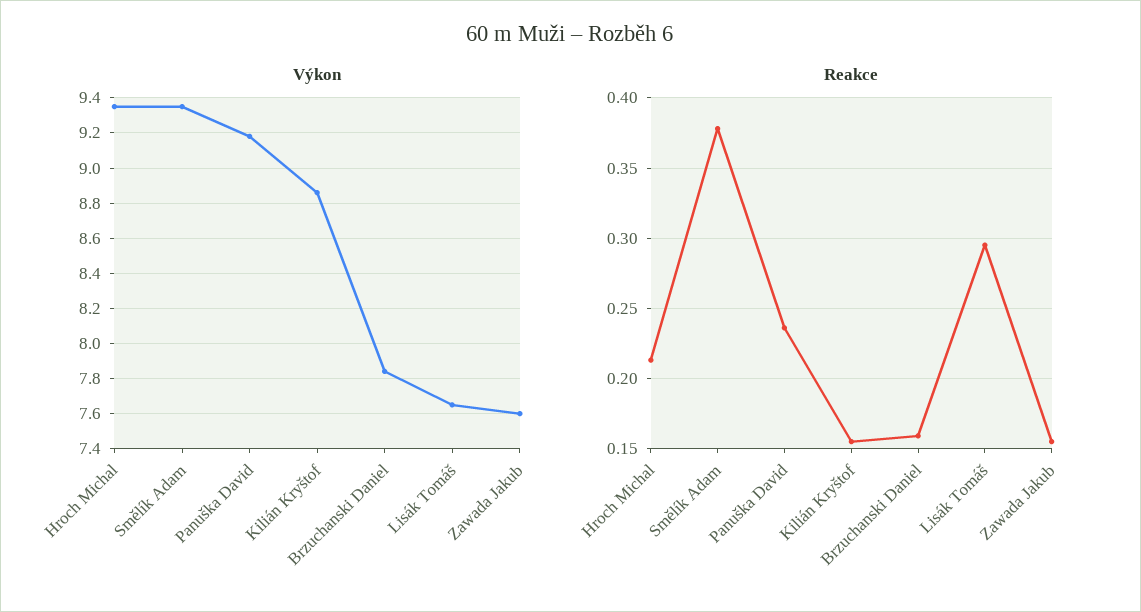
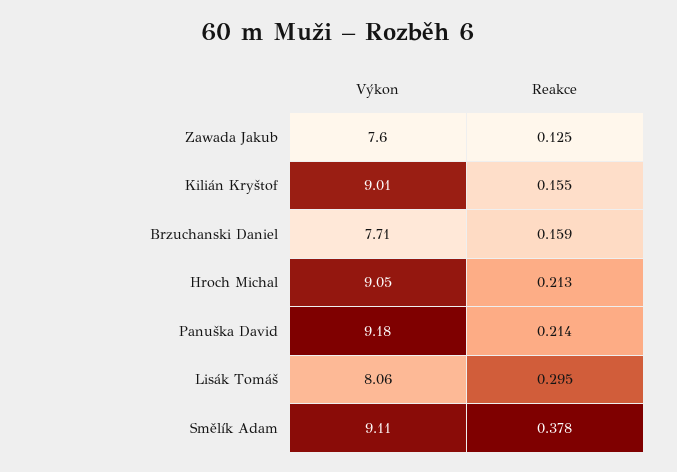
Výkon, Hroch Michal: 9.35 -> 9.05
Výkon, Smělík Adam: 9.35 -> 9.11
Výkon, Kilián Kryštof: 8.85 -> 9.01
Výkon, Brzuchanski Daniel: 7.85 -> 7.71
Výkon, Lisák Tomáš: 7.65 -> 8.06
Reakce, Panuška David: 0.235 -> 0.214
Reakce, Zawada Jakub: 0.155 -> 0.125

